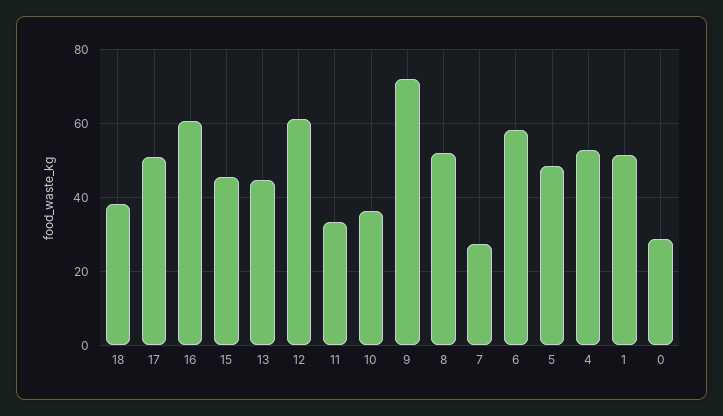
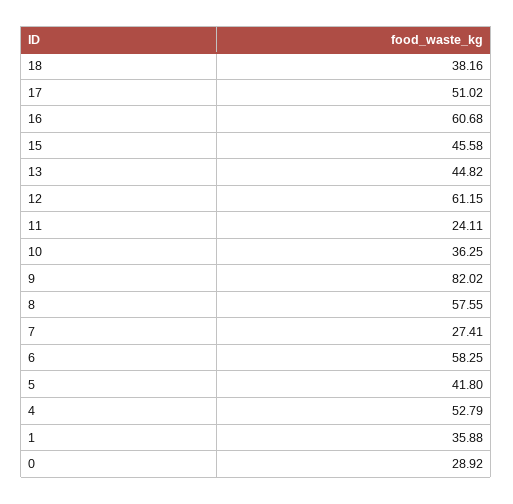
11: 34 -> 24.11
9: 72 -> 82.02
8: 52 -> 57.55
5: 48 -> 41.8
1: 52 -> 35.88

